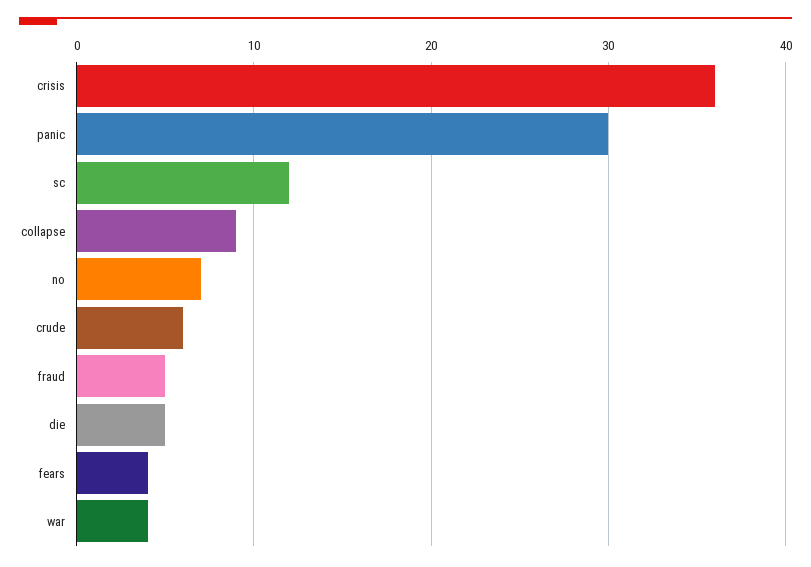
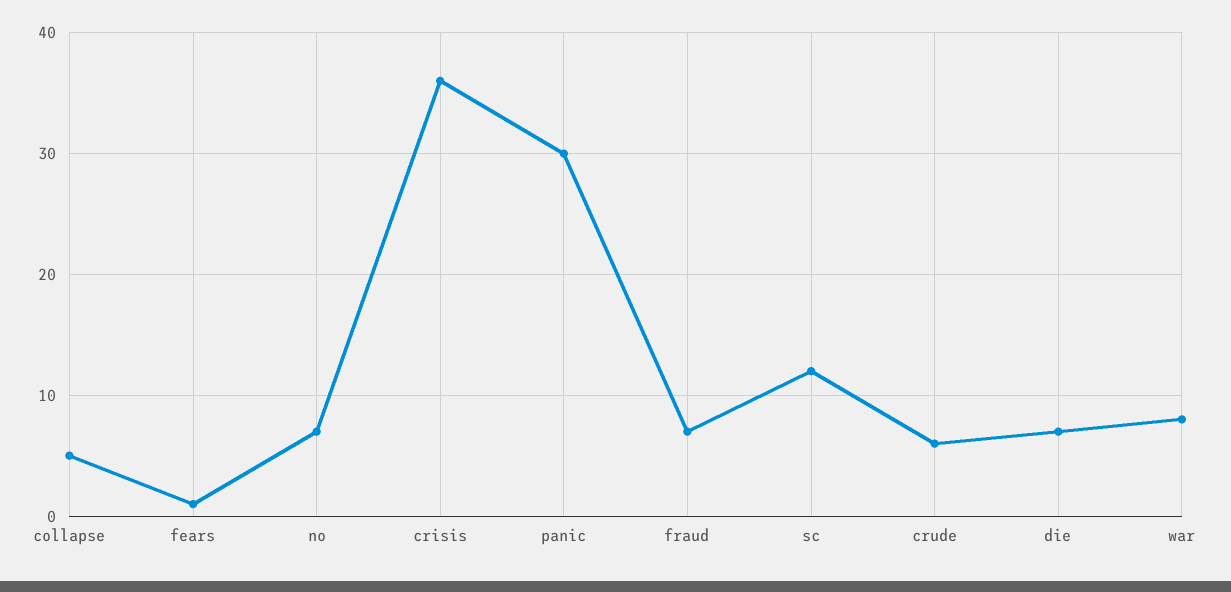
collapse: 9 -> 5
fraud: 5 -> 7
die: 5 -> 7
fears: 4 -> 1
war: 4 -> 8

